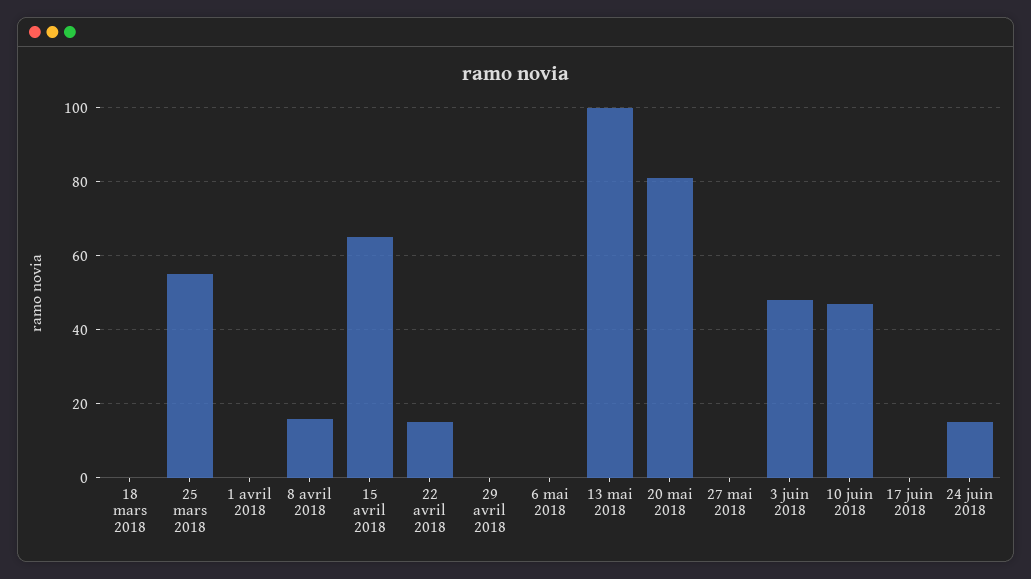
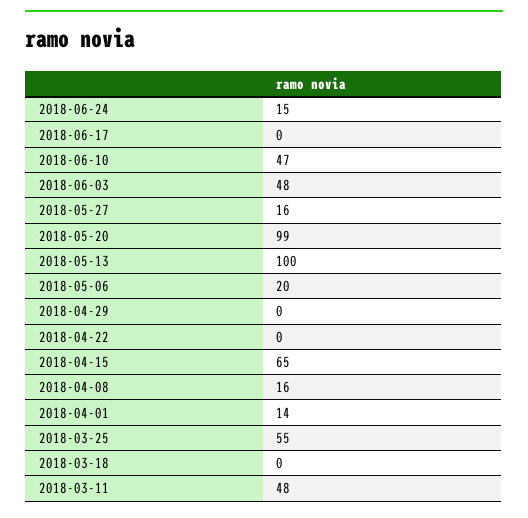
1 avril 2018: 0 -> 14
22 avril 2018: 15 -> 0
6 mai 2018: 0 -> 20
20 mai 2018: 80 -> 99
27 mai 2018: 0 -> 16
2018-03-11: none -> 48

